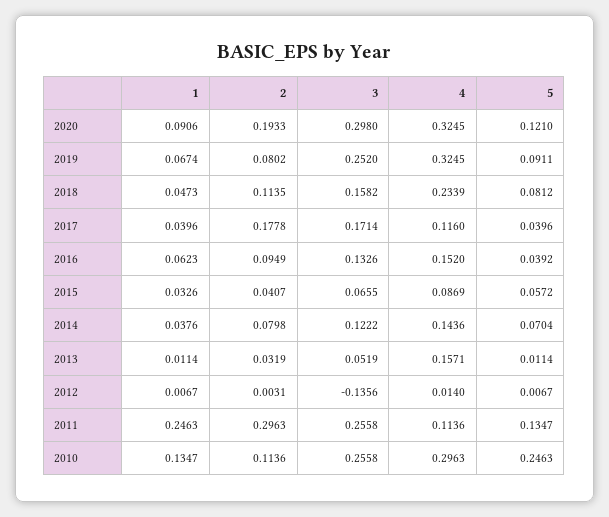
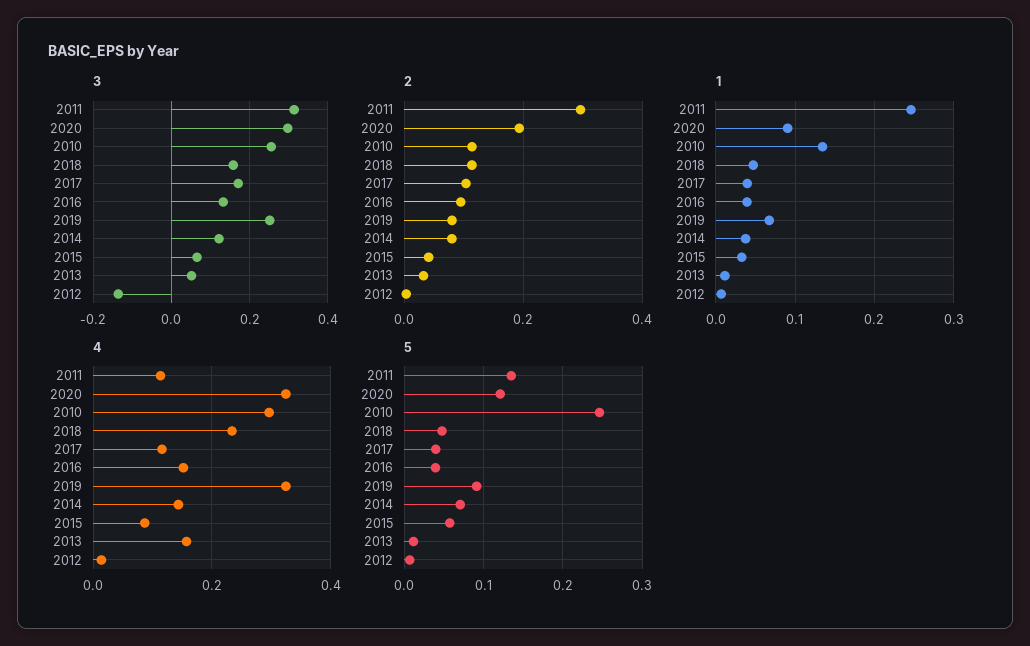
5, 2018: 0.0812 -> 0.05
2, 2017: 0.1778 -> 0.1
1, 2016: 0.0623 -> 0.04
3, 2011: 0.2558 -> 0.32

